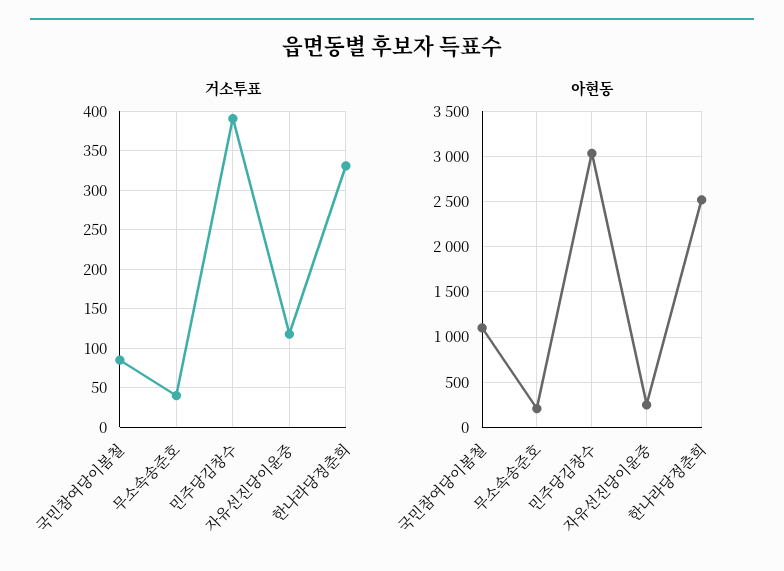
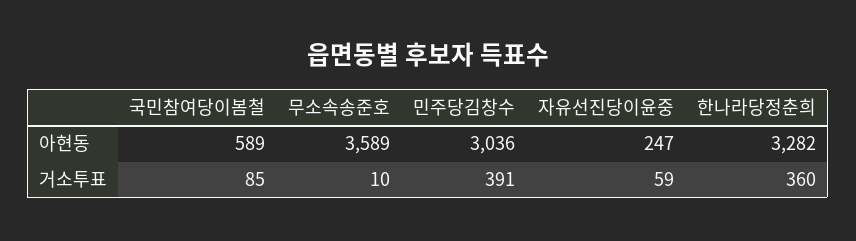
거소투표, 무소속송준호: 40 -> 10
거소투표, 자유선진당이윤중: 120 -> 59
거소투표, 한나라당정춘희: 330 -> 360
아현동, 국민참여당이봄철: 1100 -> 589
아현동, 무소속송준호: 200 -> 3589
아현동, 한나라당정춘희: 2500 -> 3282

